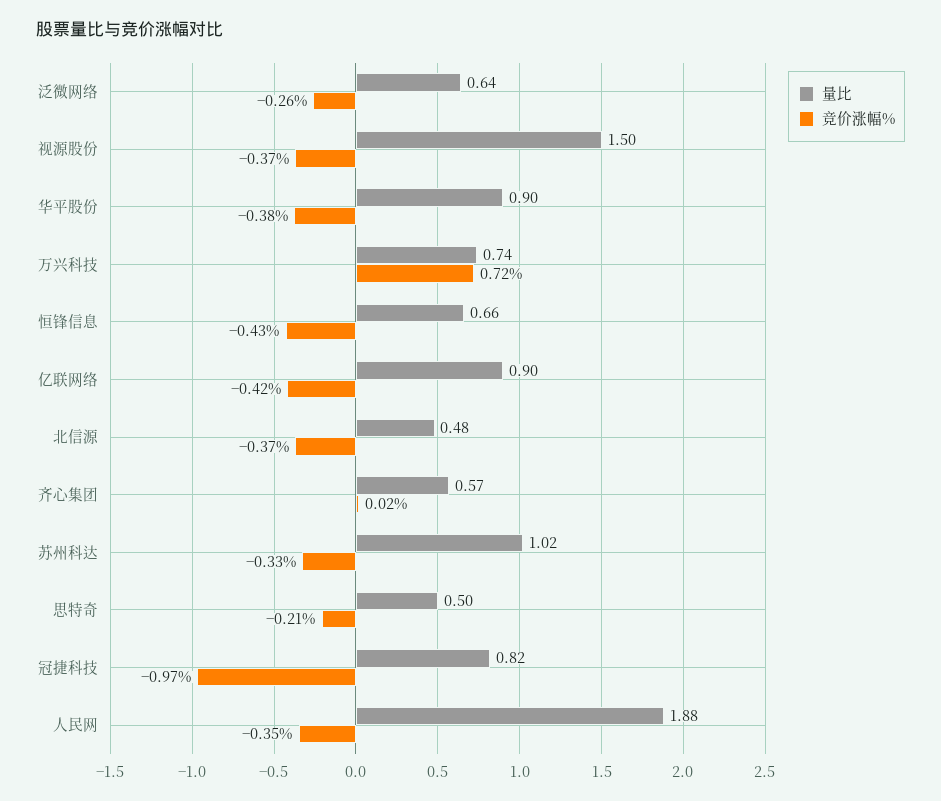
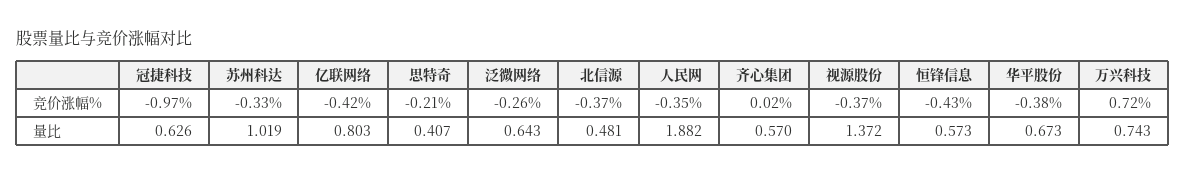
量比, 视源股份: 1.5 -> 1.372
量比, 华平股份: 0.9 -> 0.673
量比, 恒锋信息: 0.66 -> 0.573
量比, 亿联网络: 0.9 -> 0.803
量比, 思特奇: 0.5 -> 0.407
量比, 冠捷科技: 0.82 -> 0.626

